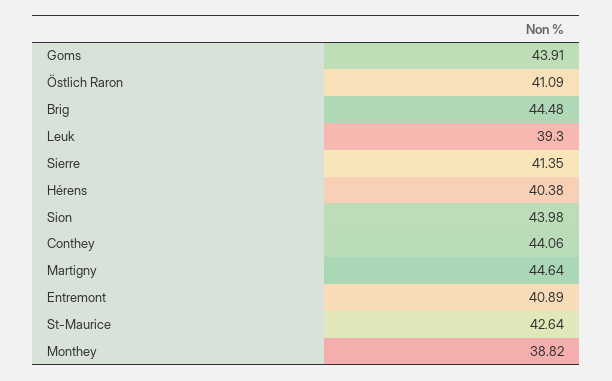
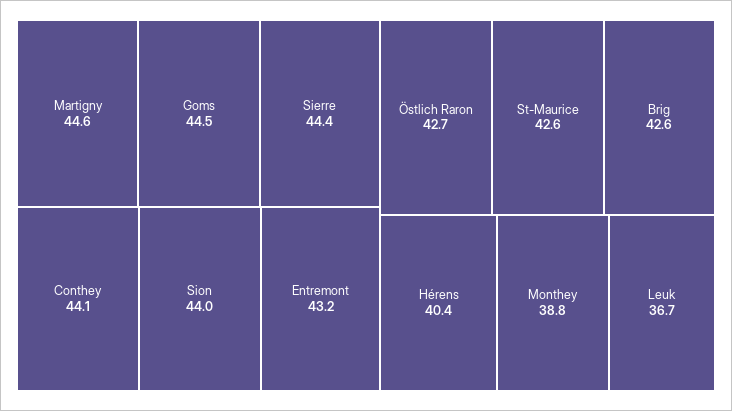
Goms: 43.91 -> 44.5
Östlich Raron: 41.09 -> 42.7
Brig: 44.48 -> 42.6
Leuk: 39.3 -> 36.7
Sierre: 41.35 -> 44.4
Entremont: 40.89 -> 43.2

